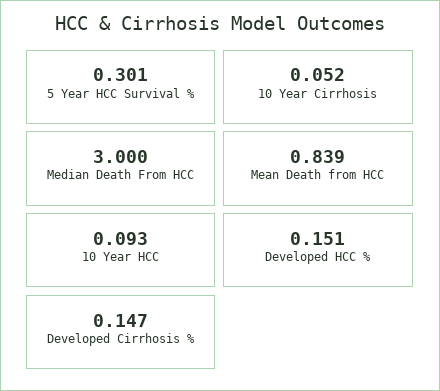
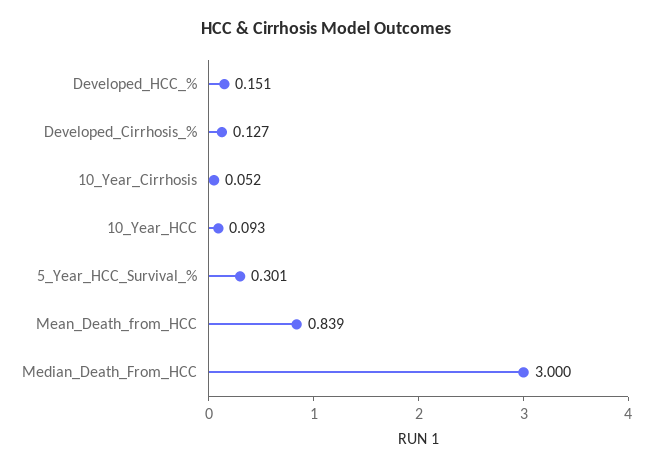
Developed Cirrhosis %: 0.147 -> 0.127

